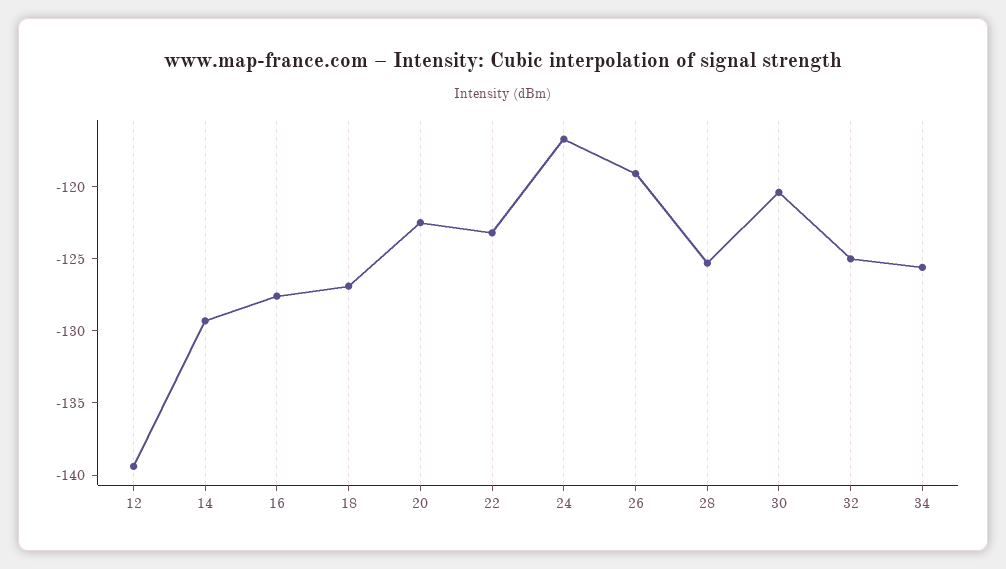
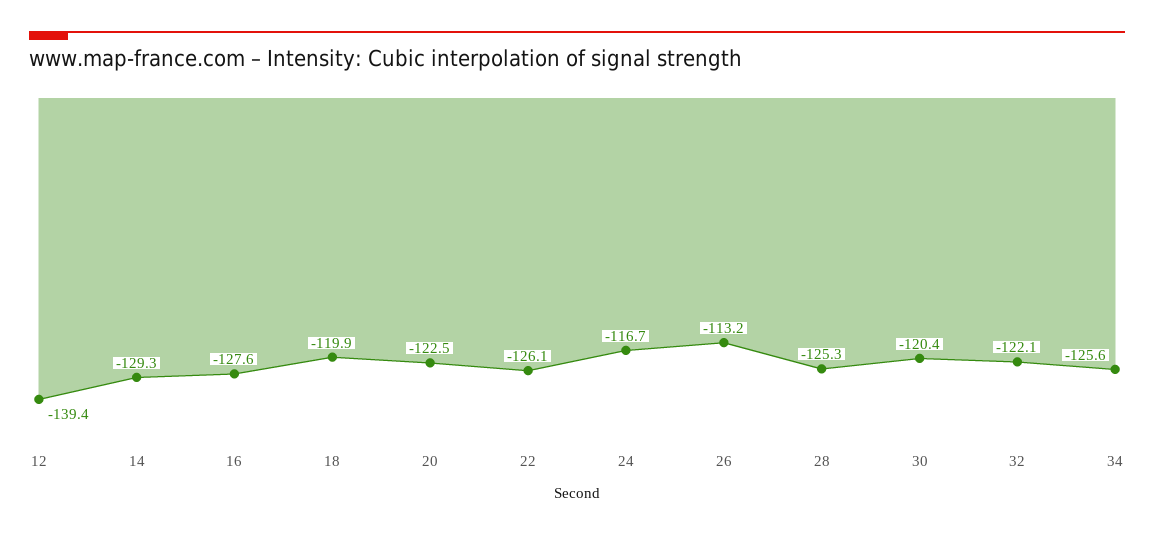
18: -127 -> -119.9
22: -123 -> -126.1
26: -119 -> -113.2
32: -125 -> -122.1

